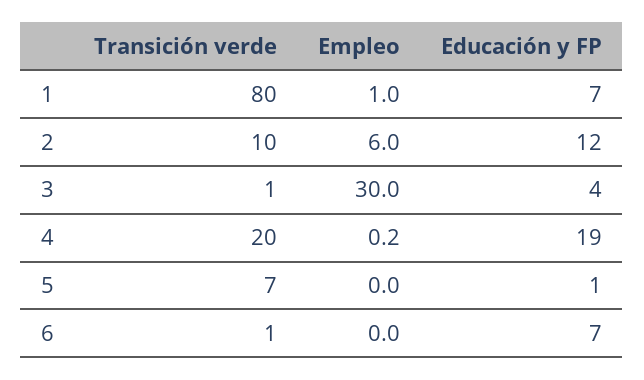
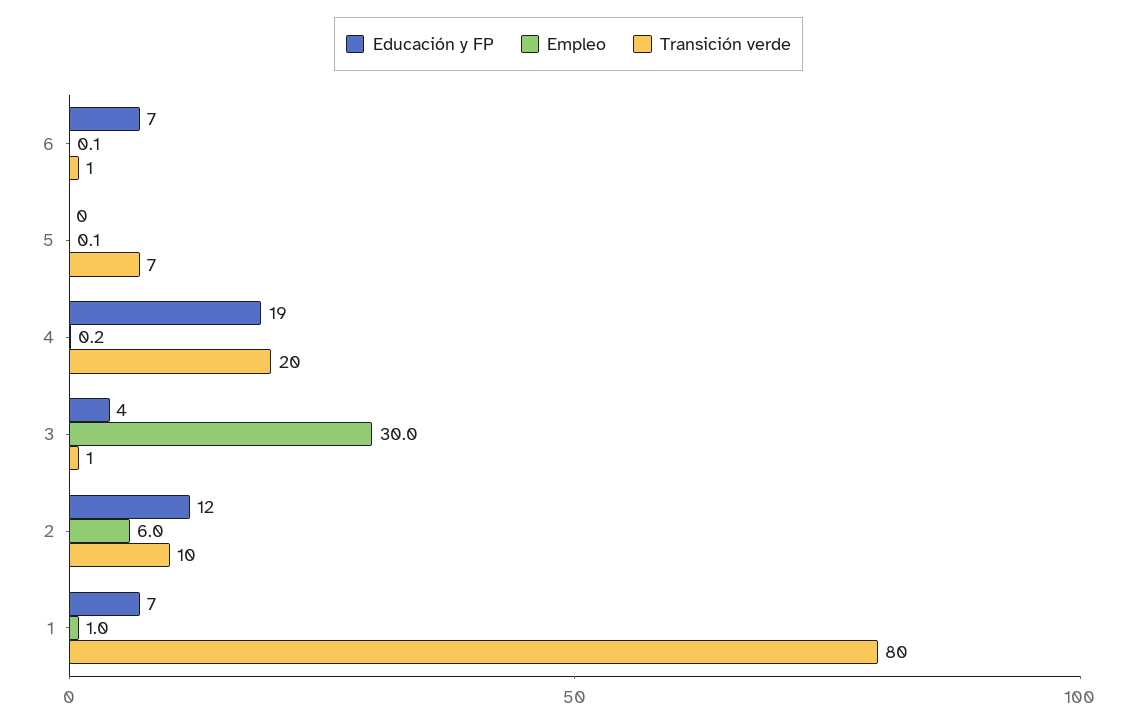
Empleo, 5: 0 -> 0.1
Educación y FP, 5: 1 -> 0
Empleo, 6: 0 -> 0.1

